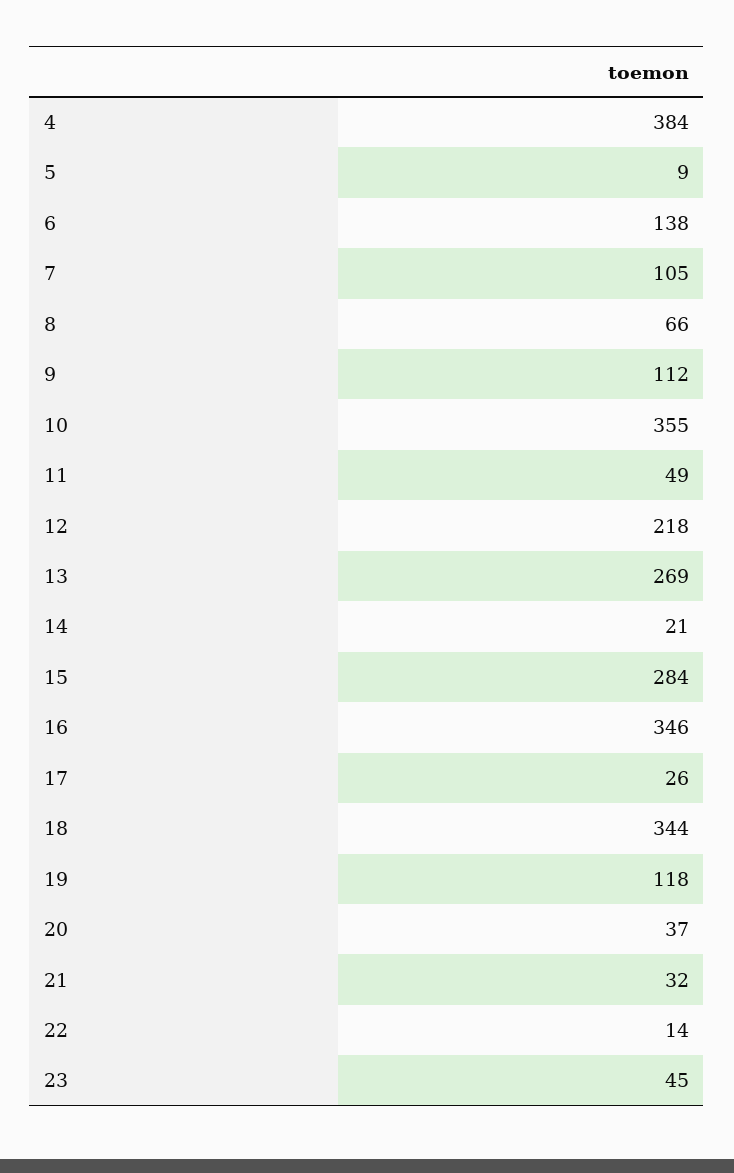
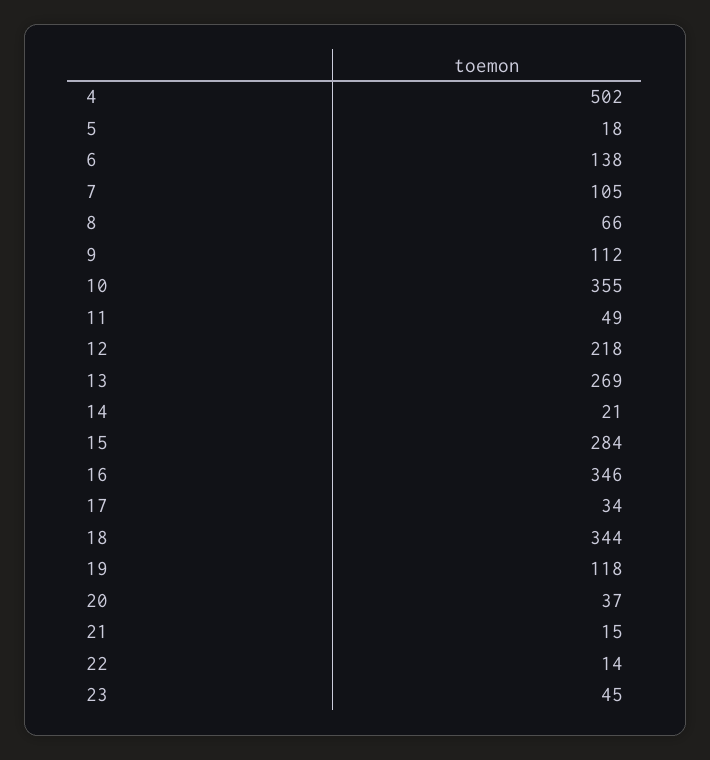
4: 384 -> 502
5: 9 -> 18
17: 26 -> 34
21: 32 -> 15

